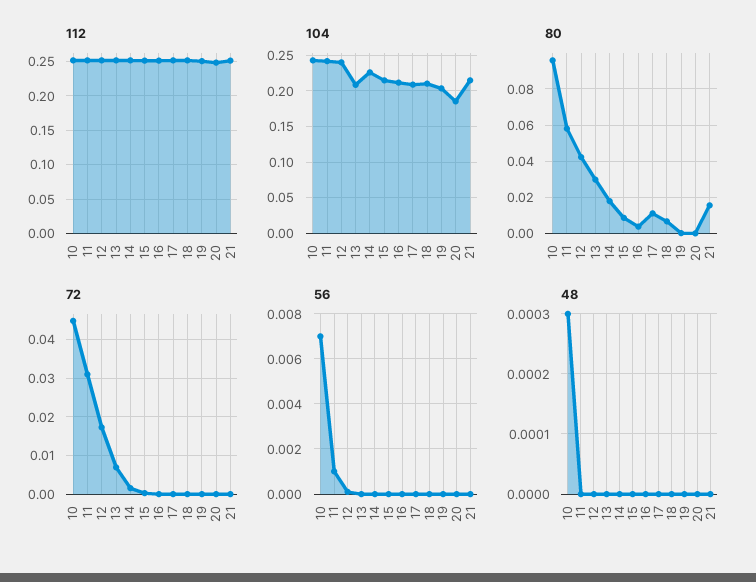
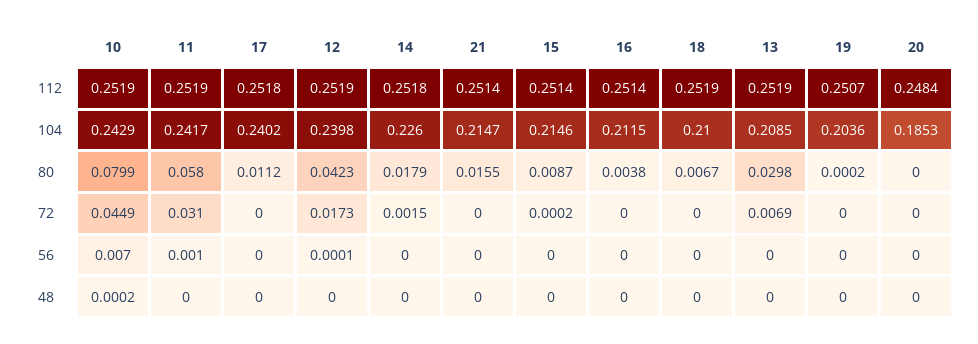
104, 17: 0.21 -> 0.2402
80, 10: 0.095 -> 0.0799
48, 10: 0.0003 -> 0.0002

